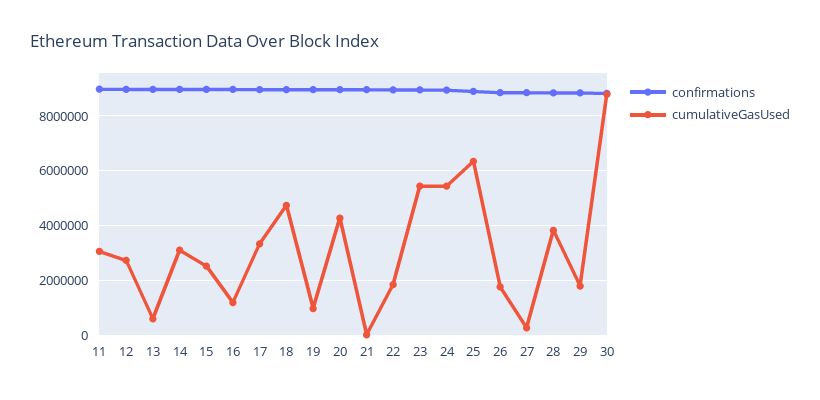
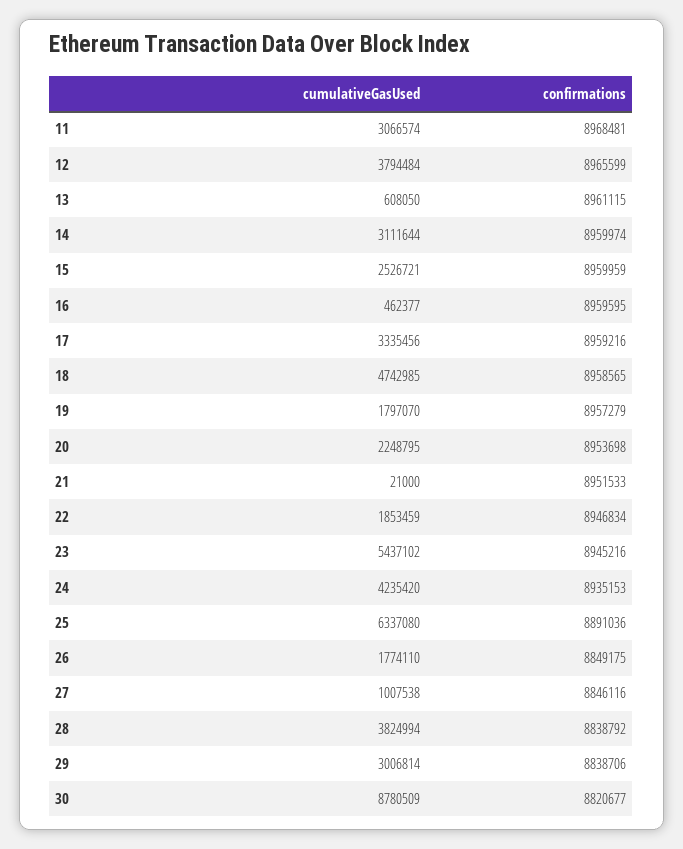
cumulativeGasUsed, 12: 2750000 -> 3794484
cumulativeGasUsed, 16: 1250000 -> 462377
cumulativeGasUsed, 19: 1000000 -> 1797070
cumulativeGasUsed, 20: 4250000 -> 2248795
cumulativeGasUsed, 24: 5500000 -> 4235420
cumulativeGasUsed, 27: 250000 -> 1007538
cumulativeGasUsed, 29: 1750000 -> 3006814

